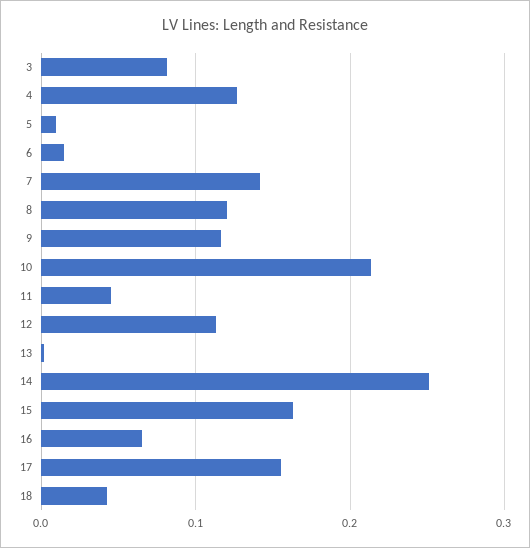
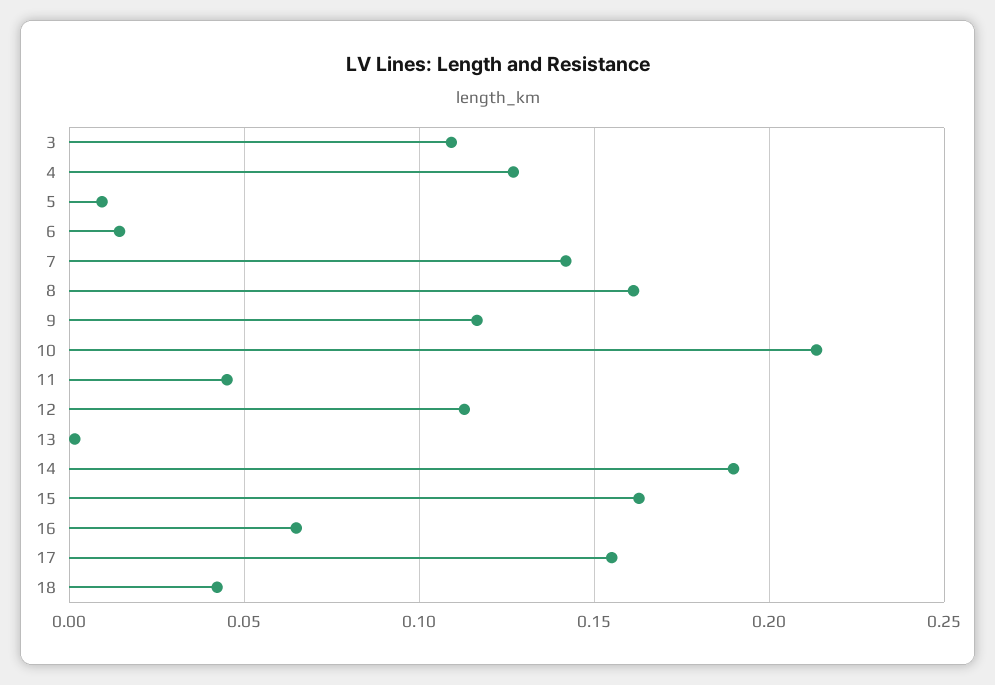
3: 0.08 -> 0.11
8: 0.12 -> 0.16
14: 0.25 -> 0.19

